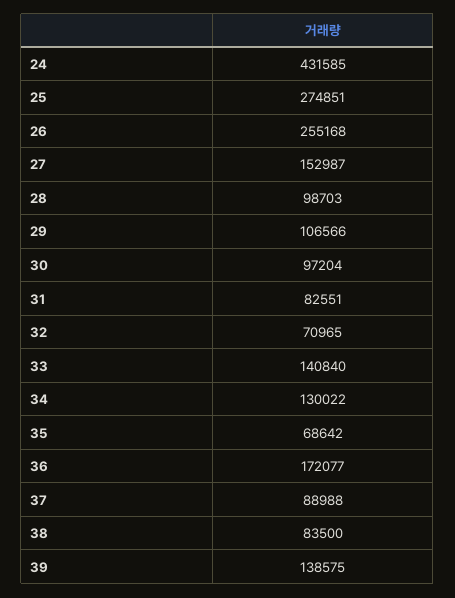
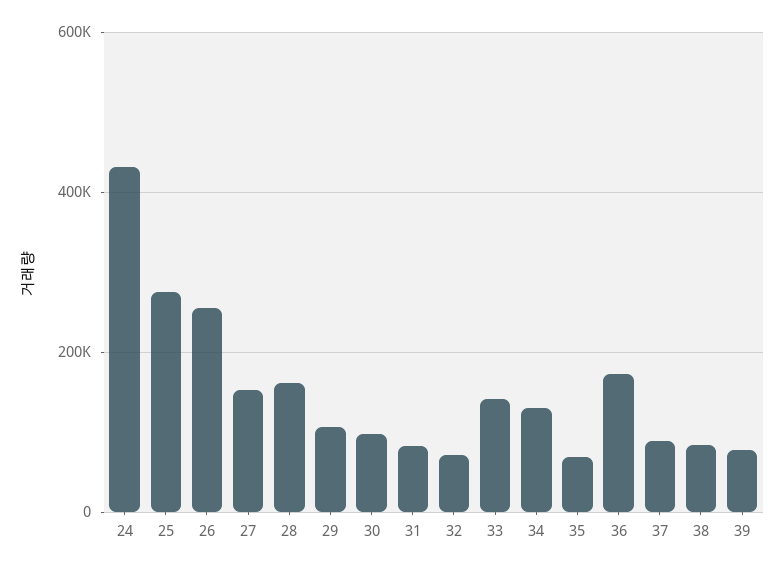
28: 98703 -> 160000
39: 138575 -> 80000

